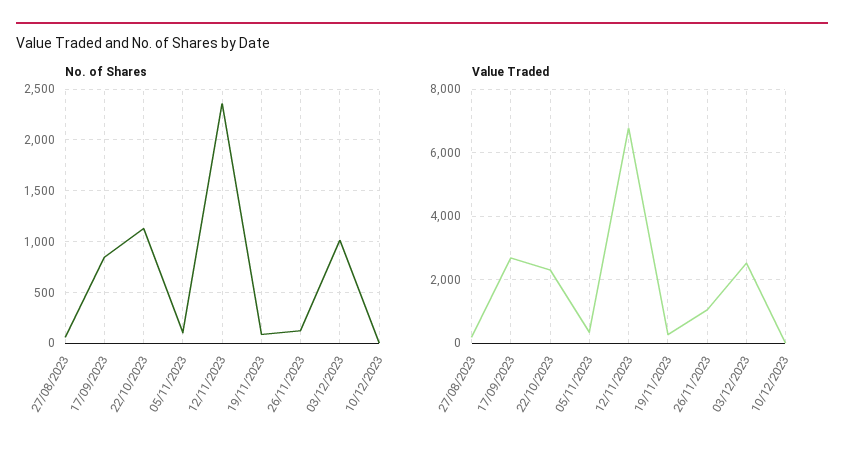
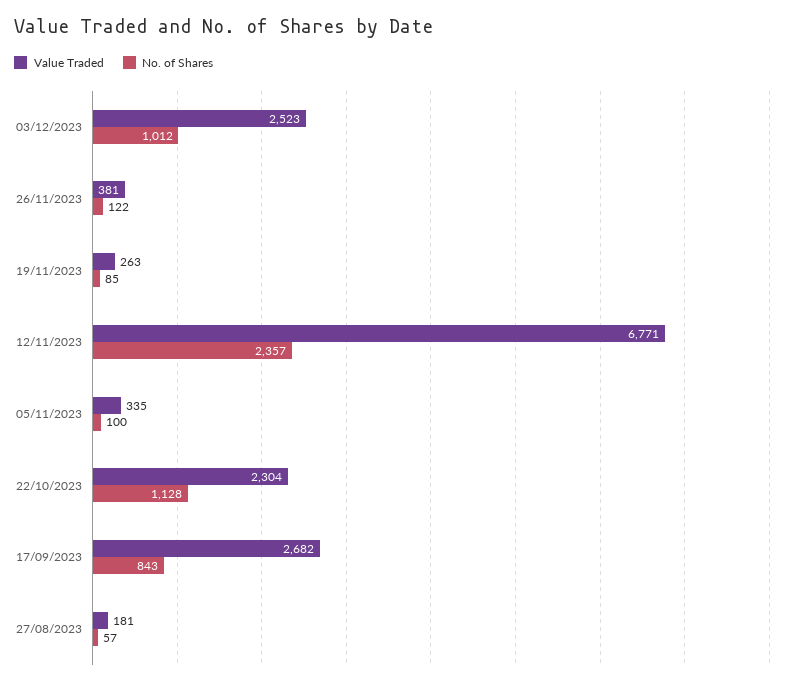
No. of Shares, 10/12/2023: 0 -> none
Value Traded, 26/11/2023: 1000 -> 381
Value Traded, 10/12/2023: 0 -> none

